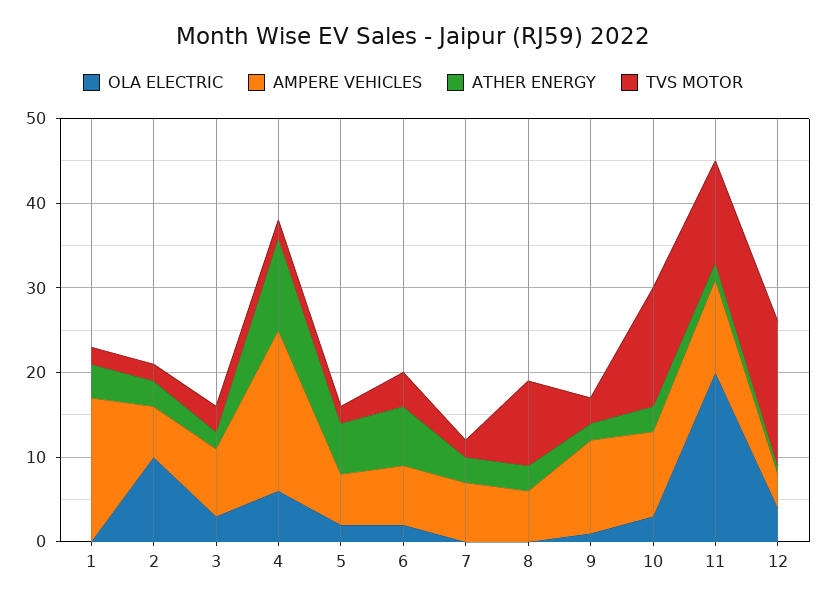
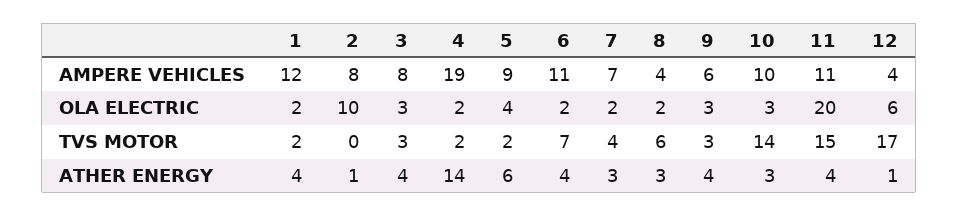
OLA ELECTRIC, 1: 0 -> 2
AMPERE VEHICLES, 1: 17 -> 12
AMPERE VEHICLES, 2: 6 -> 8
ATHER ENERGY, 2: 3 -> 1
TVS MOTOR, 2: 2 -> 0
ATHER ENERGY, 3: 2 -> 4
OLA ELECTRIC, 4: 6 -> 2
ATHER ENERGY, 4: 11 -> 14
OLA ELECTRIC, 5: 2 -> 4
AMPERE VEHICLES, 5: 6 -> 9
AMPERE VEHICLES, 6: 7 -> 11
ATHER ENERGY, 6: 7 -> 4
TVS MOTOR, 6: 4 -> 7
OLA ELECTRIC, 7: 0 -> 2
TVS MOTOR, 7: 2 -> 4
OLA ELECTRIC, 8: 0 -> 2
AMPERE VEHICLES, 8: 6 -> 4
TVS MOTOR, 8: 10 -> 6
OLA ELECTRIC, 9: 1 -> 3
AMPERE VEHICLES, 9: 11 -> 6
ATHER ENERGY, 9: 2 -> 4
ATHER ENERGY, 11: 2 -> 4
TVS MOTOR, 11: 12 -> 15
OLA ELECTRIC, 12: 4 -> 6

